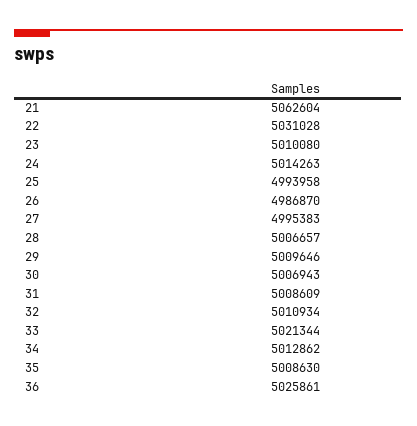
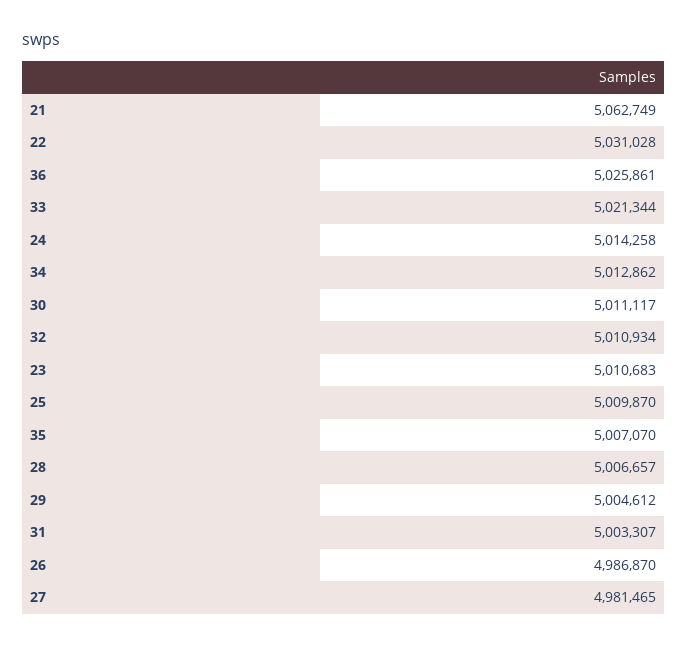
21: 5062604 -> 5062749
23: 5010080 -> 5010683
24: 5014263 -> 5014258
25: 4993958 -> 5009870
27: 4995383 -> 4981465
29: 5009646 -> 5004612
30: 5006943 -> 5011117
31: 5008609 -> 5003307
35: 5008630 -> 5007070

